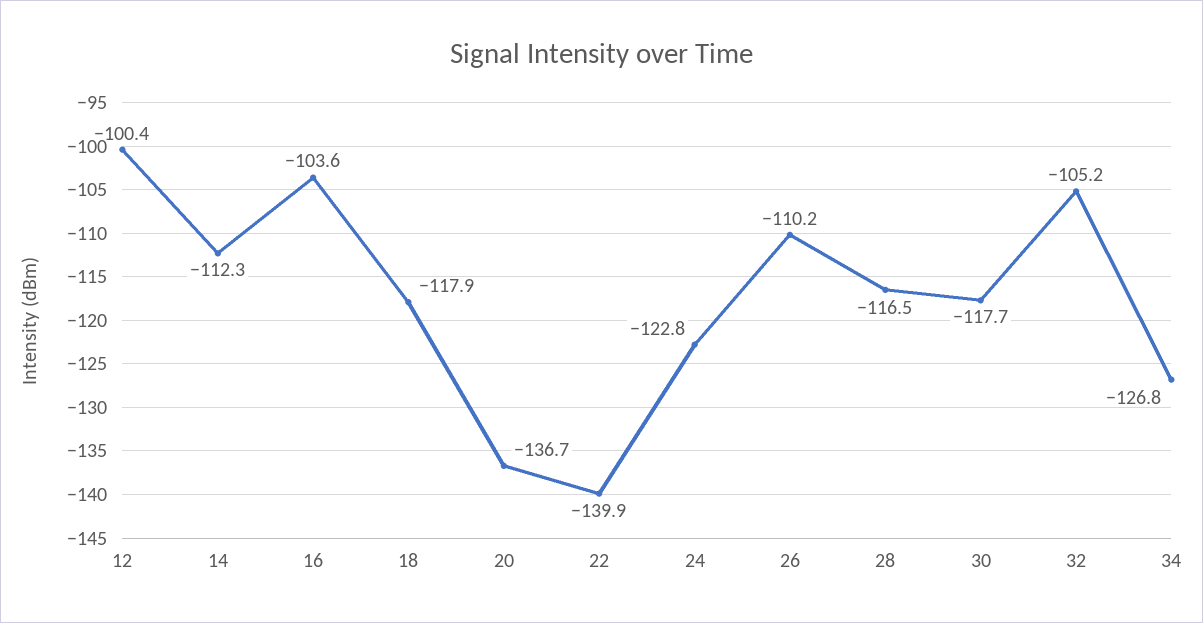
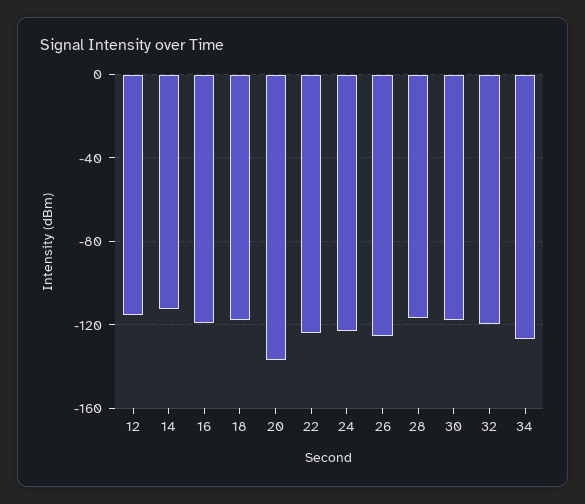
12: -100.4 -> -115
16: -103.6 -> -120
22: -139.9 -> -125
26: -110.2 -> -125
32: -105.2 -> -120

